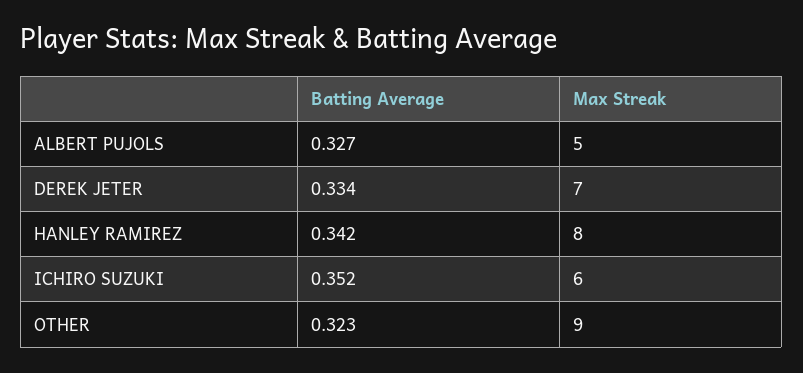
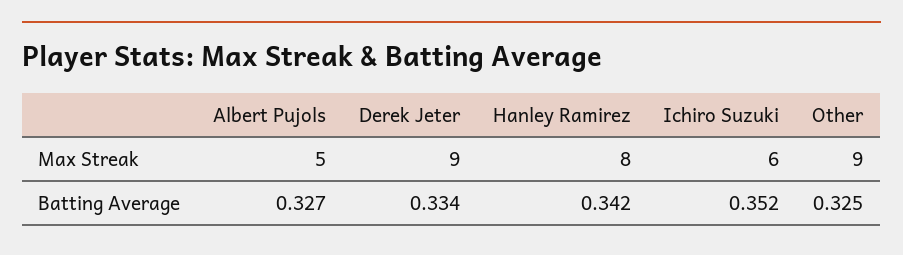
Max Streak, DEREK JETER: 7 -> 9
Batting Average, OTHER: 0.323 -> 0.325

